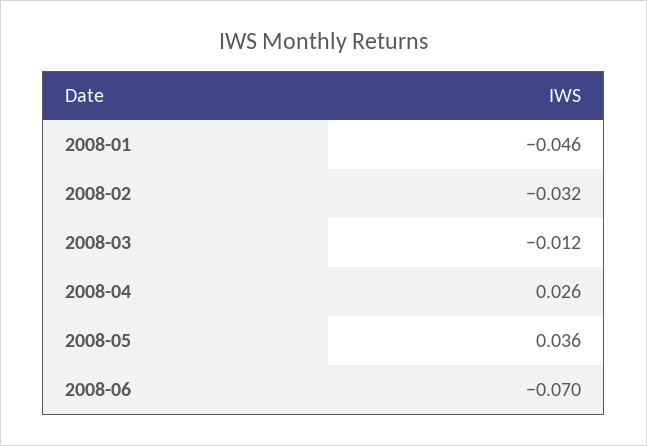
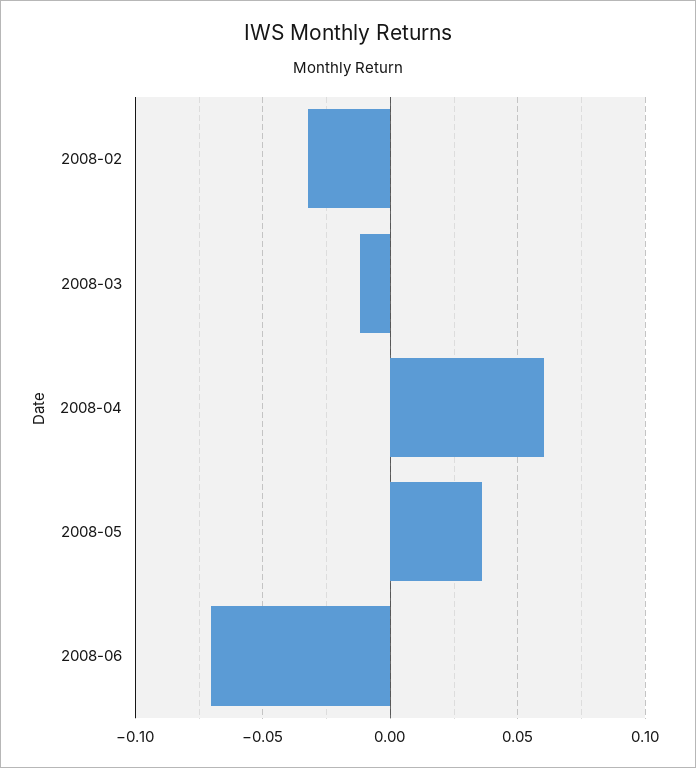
2008-01: -0.046 -> none
2008-04: 0.026 -> 0.06

